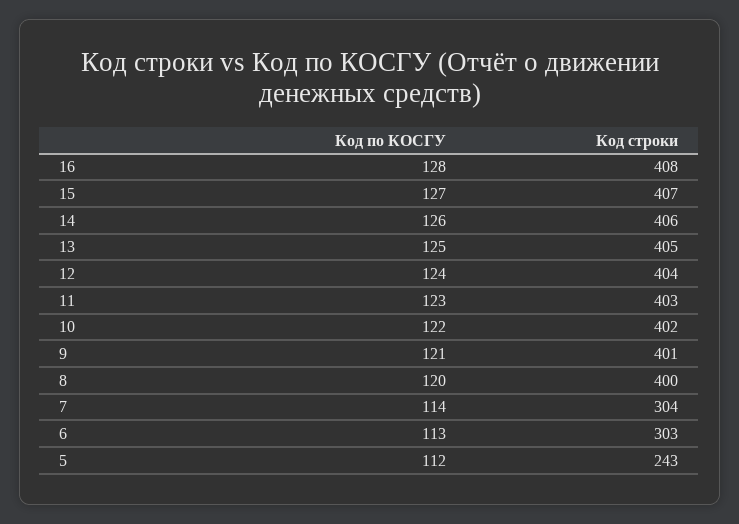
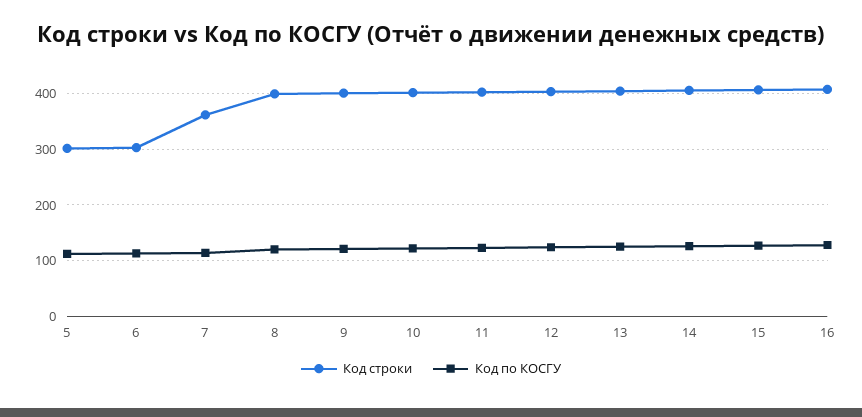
Код строки, 7: 304 -> 360
Код строки, 5: 243 -> 300

